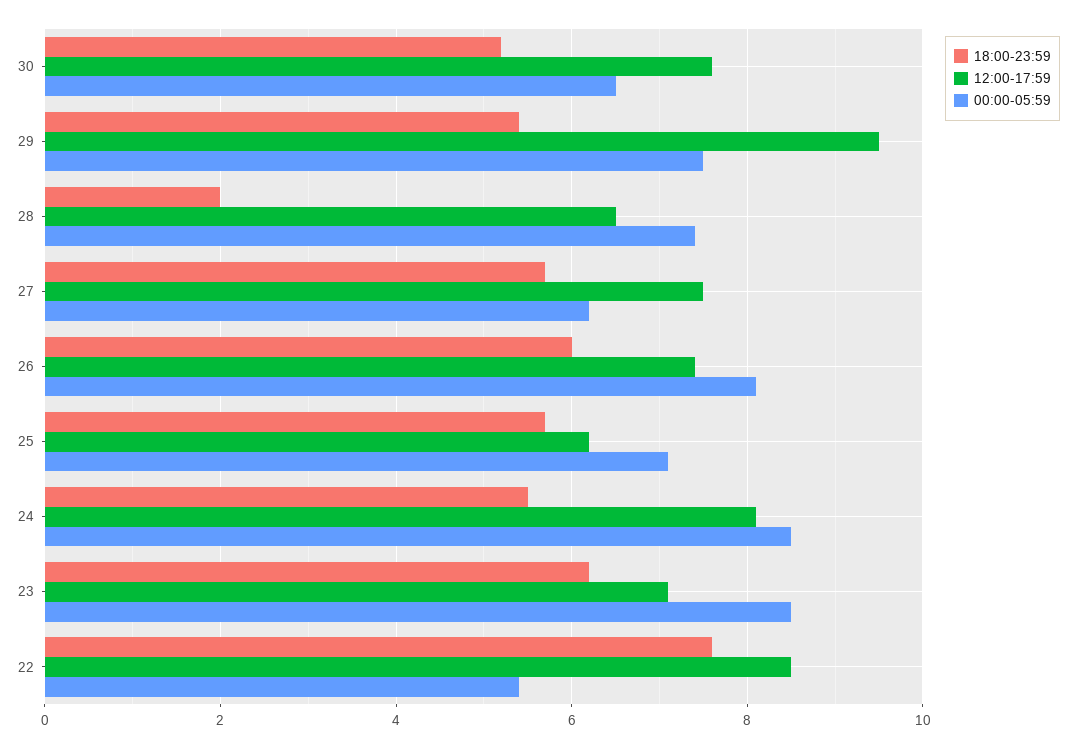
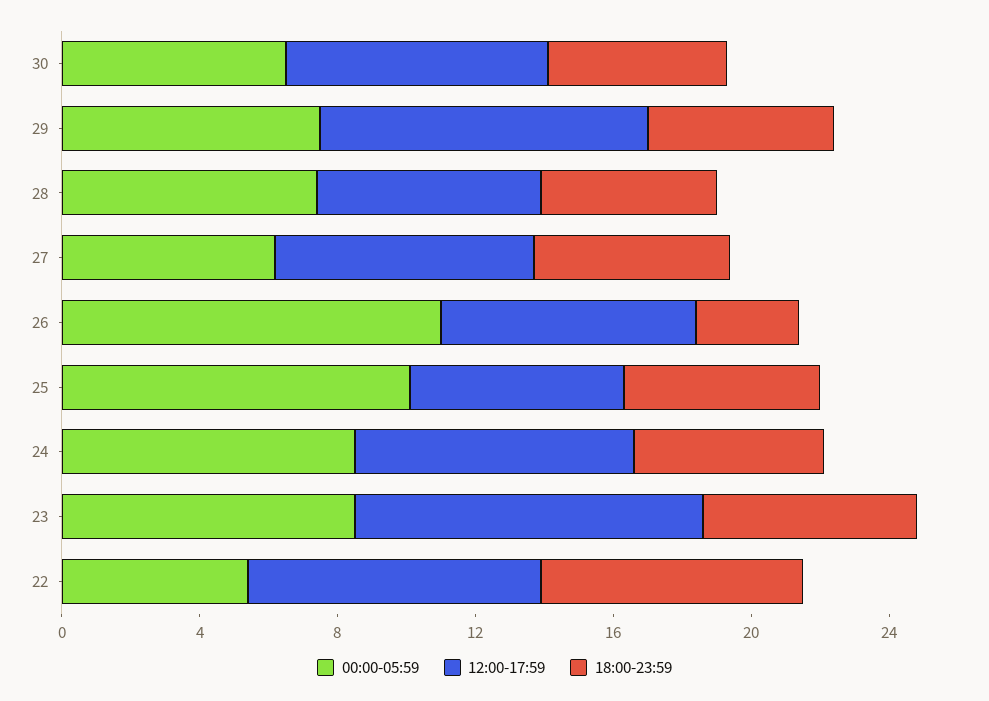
18:00-23:59, 28: 2 -> 5
18:00-23:59, 26: 6 -> 3
00:00-05:59, 26: 8 -> 11
00:00-05:59, 25: 7 -> 10
12:00-17:59, 23: 7 -> 10

